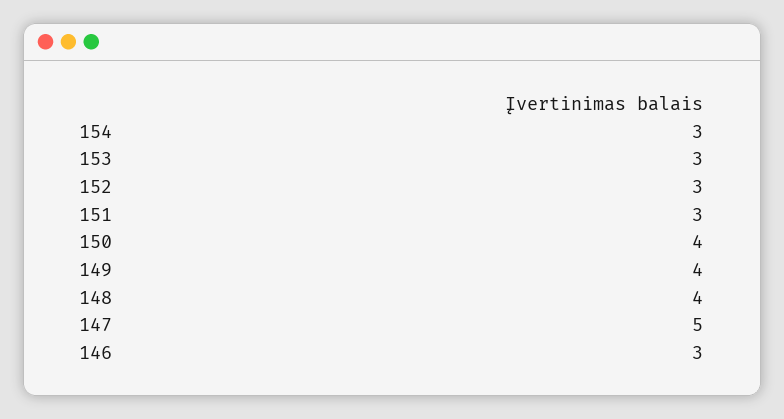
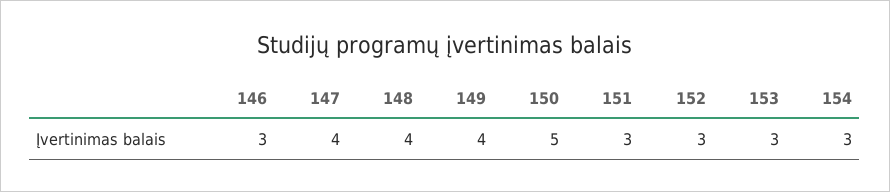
150: 4 -> 5
147: 5 -> 4

